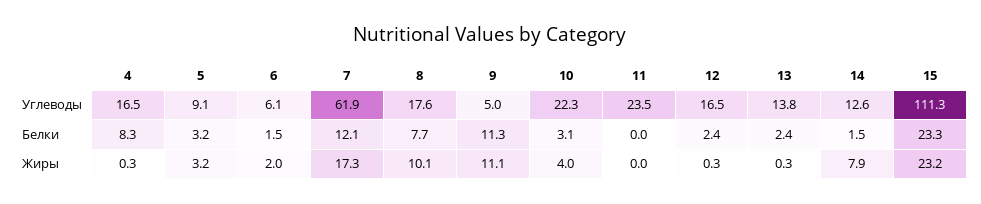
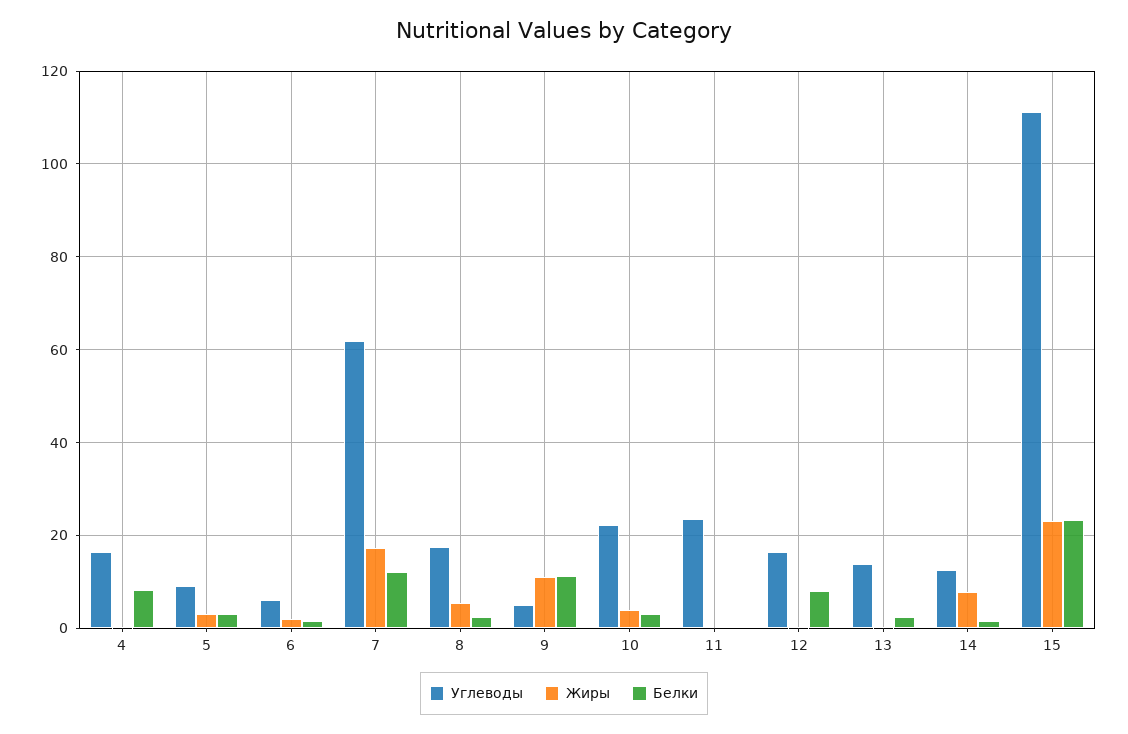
Белки, 8: 7.7 -> 2
Белки, 12: 2.4 -> 8
Жиры, 8: 10.1 -> 6

